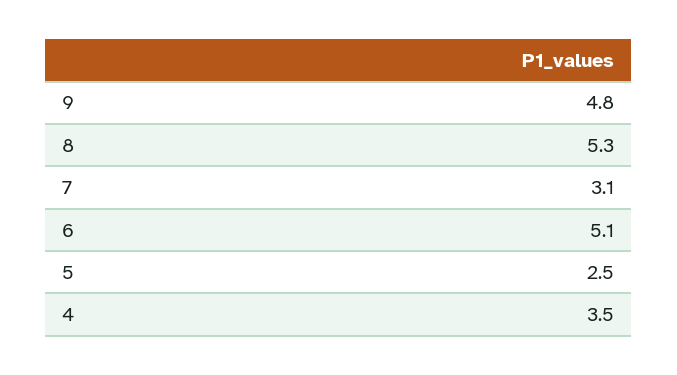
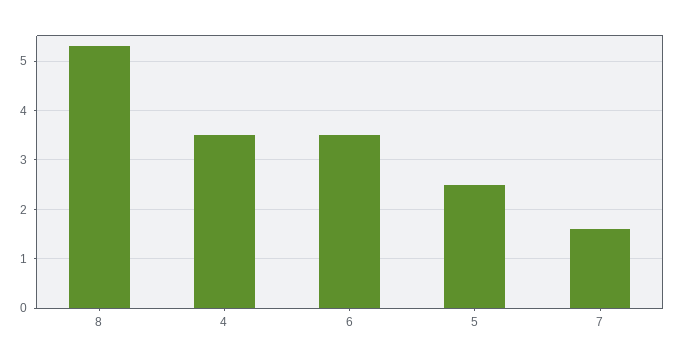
9: 4.8 -> none
7: 3.1 -> 1.5
6: 5.1 -> 3.5

